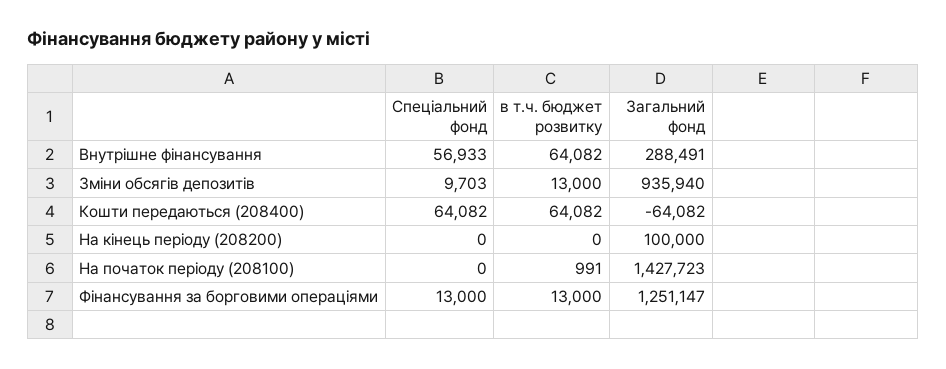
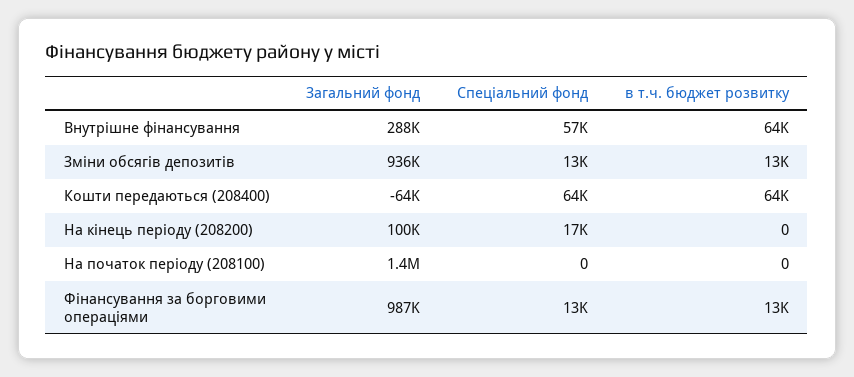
Спеціальний фонд, Зміни обсягів депозитів: 9703 -> 13000
Спеціальний фонд, На кінець періоду (208200): 0 -> 17000
в т.ч. бюджет розвитку, На початок періоду (208100): 991 -> 0
Загальний фонд, Фінансування за борговими операціями: 1251147 -> 987000

